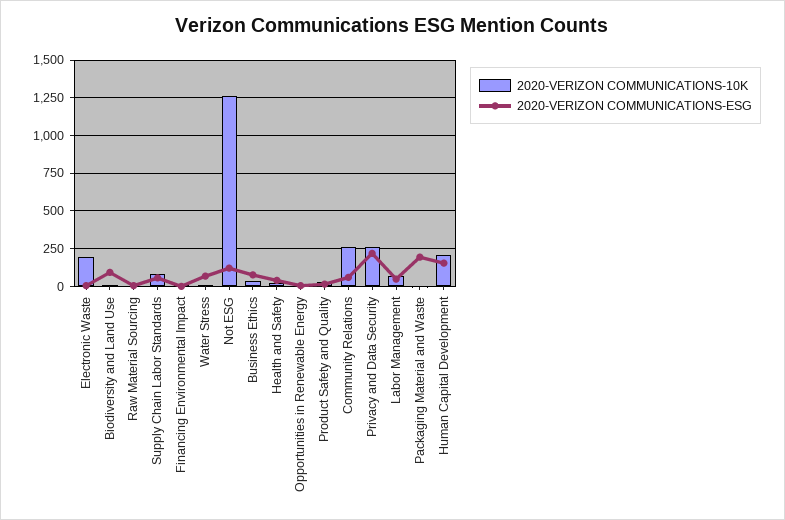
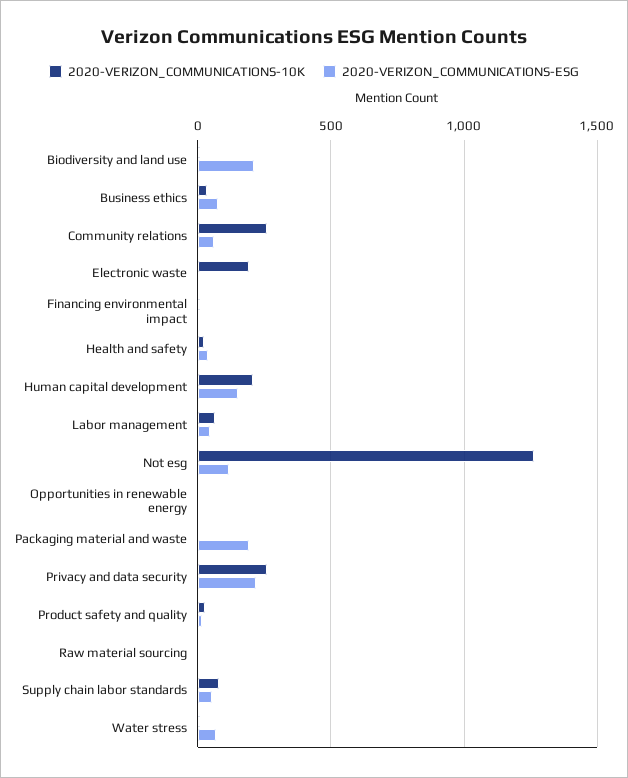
2020-VERIZON COMMUNICATIONS-ESG, Biodiversity and Land Use: 100 -> 200

